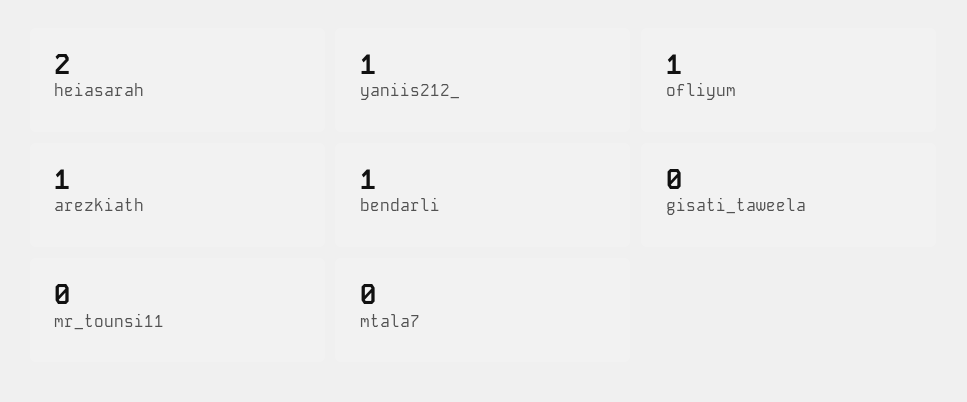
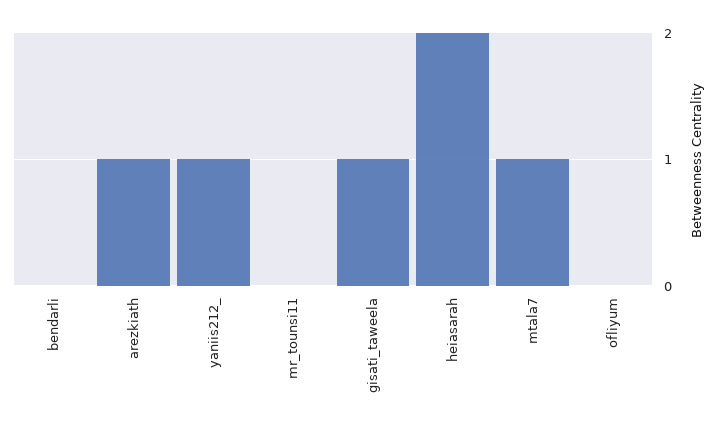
ofliyum: 1 -> 0
bendarli: 1 -> 0
gisati_taweela: 0 -> 1
mtala7: 0 -> 1

